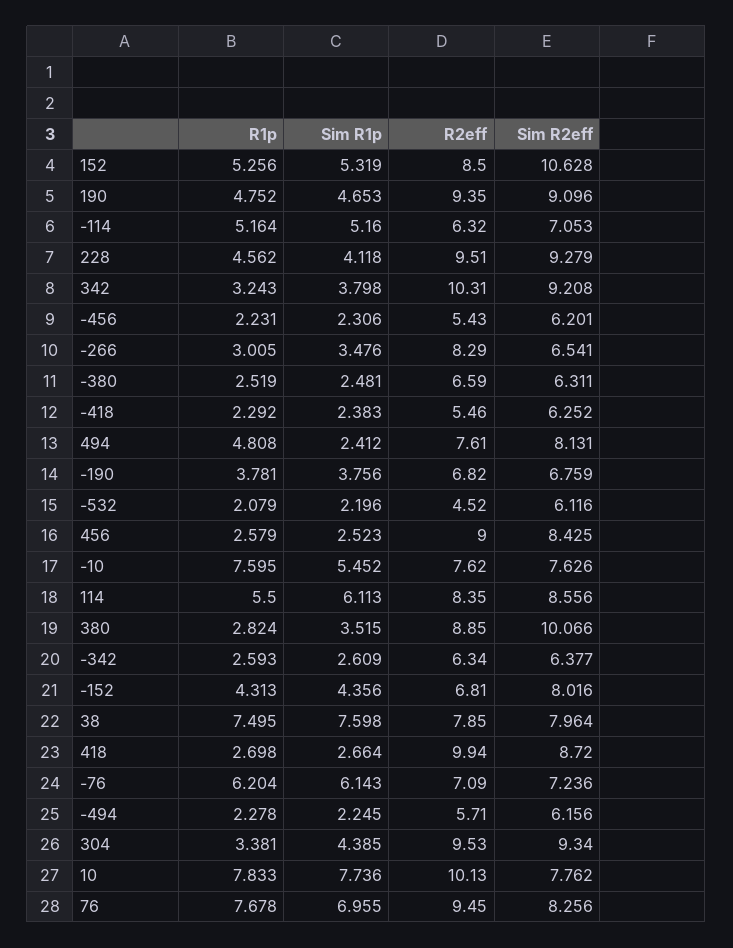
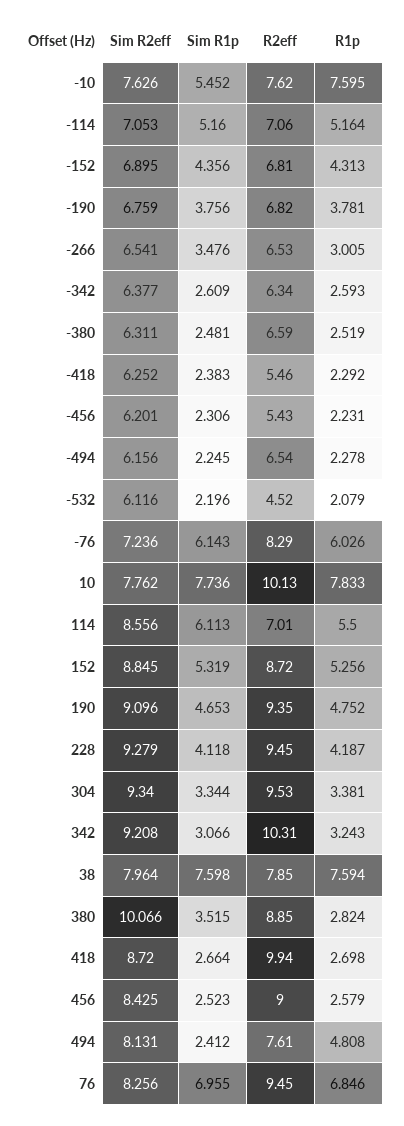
R2eff, 152: 8.5 -> 8.72
Sim R2eff, 152: 10.628 -> 8.845
R2eff, -114: 6.32 -> 7.06
R1p, 228: 4.562 -> 4.187
R2eff, 228: 9.51 -> 9.45
Sim R1p, 342: 3.798 -> 3.066
R2eff, -266: 8.29 -> 6.53
R2eff, 114: 8.35 -> 7.01
Sim R2eff, -152: 8.016 -> 6.895
R1p, 38: 7.495 -> 7.594
R1p, -76: 6.204 -> 6.026
R2eff, -76: 7.09 -> 8.29
R2eff, -494: 5.71 -> 6.54
Sim R1p, 304: 4.385 -> 3.344
R1p, 76: 7.678 -> 6.846

